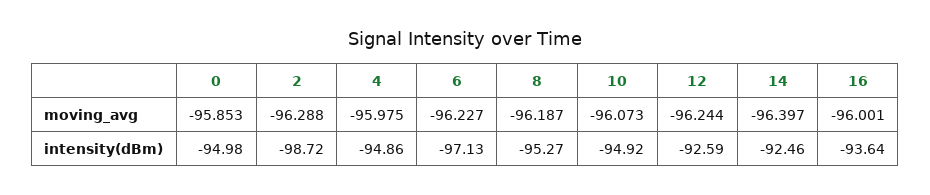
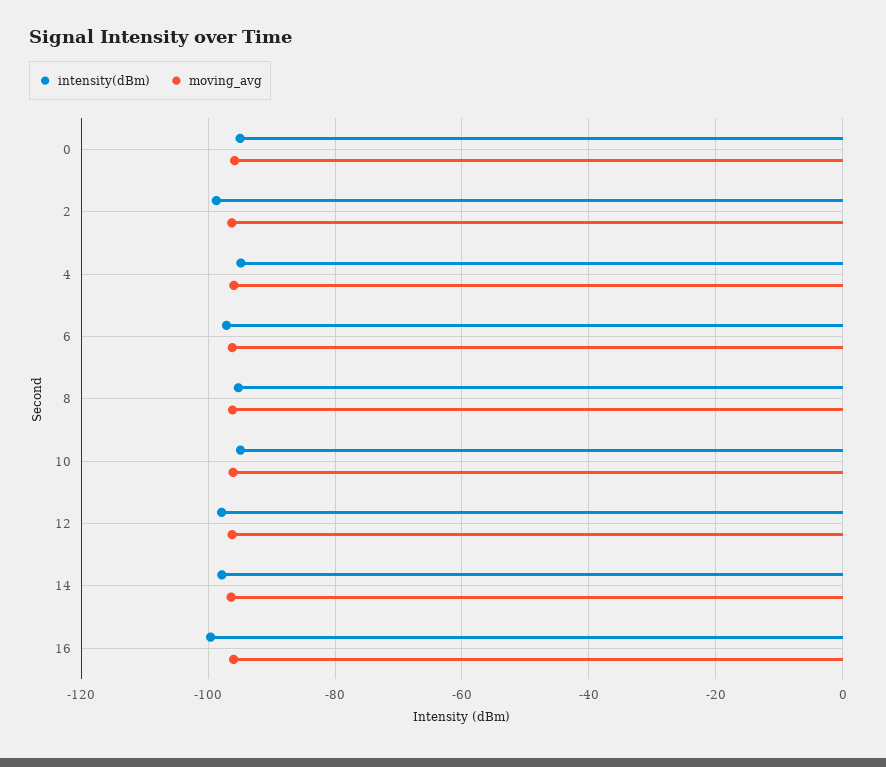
intensity(dBm), 12: -92.59 -> -98
intensity(dBm), 14: -92.46 -> -98
intensity(dBm), 16: -93.64 -> -100

